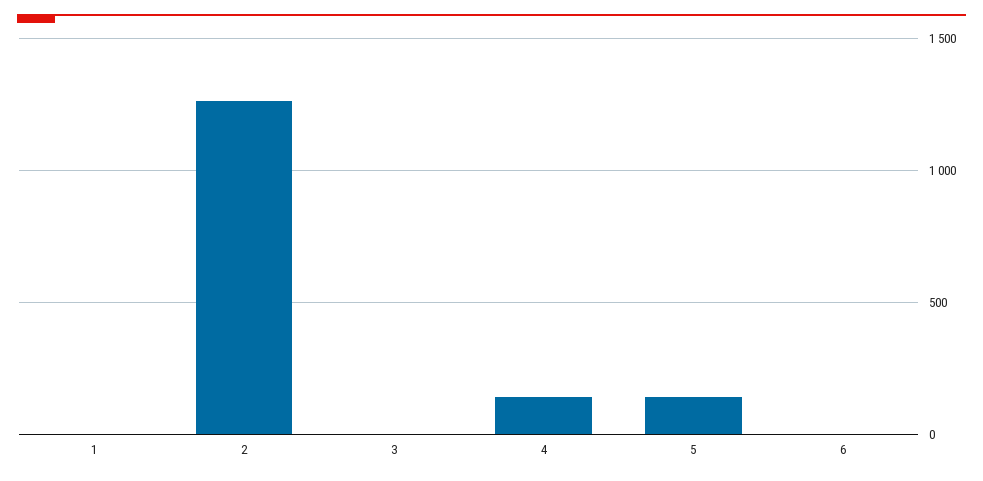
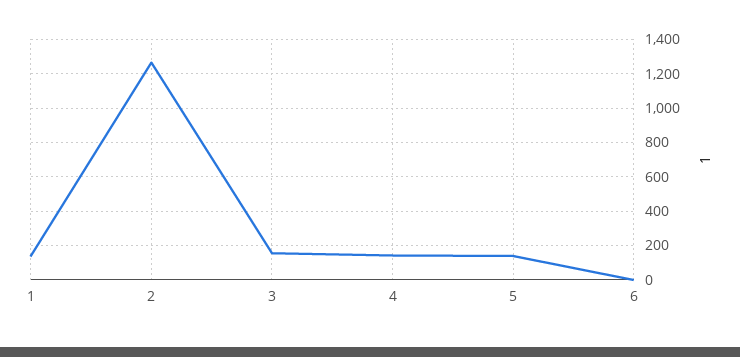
1: 0 -> 150
3: 0 -> 150

